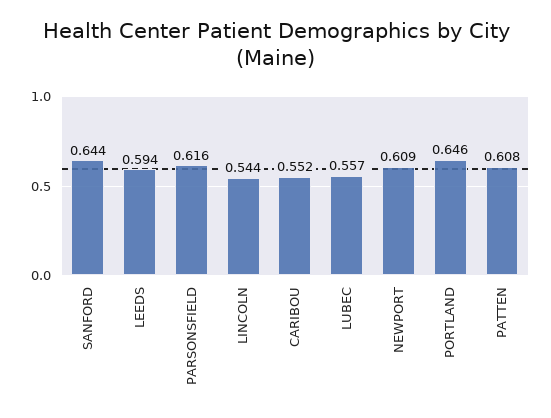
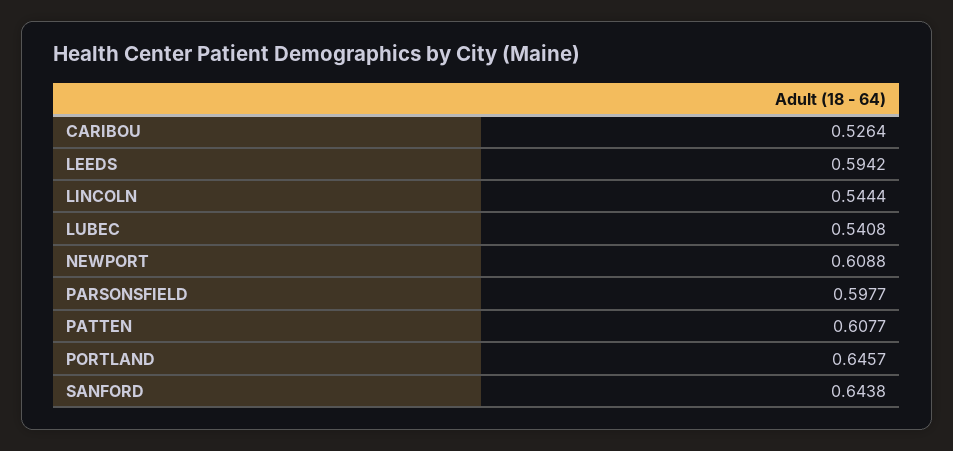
PARSONSFIELD: 0.616 -> 0.5977
CARIBOU: 0.552 -> 0.5264
LUBEC: 0.557 -> 0.5408

